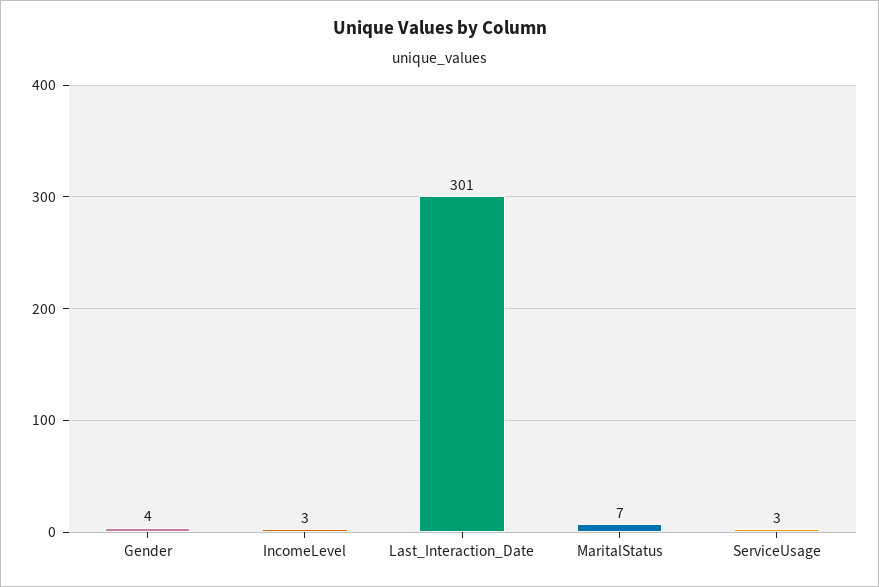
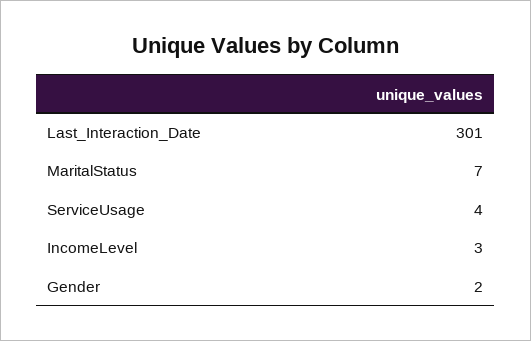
Gender: 4 -> 2
ServiceUsage: 3 -> 4

